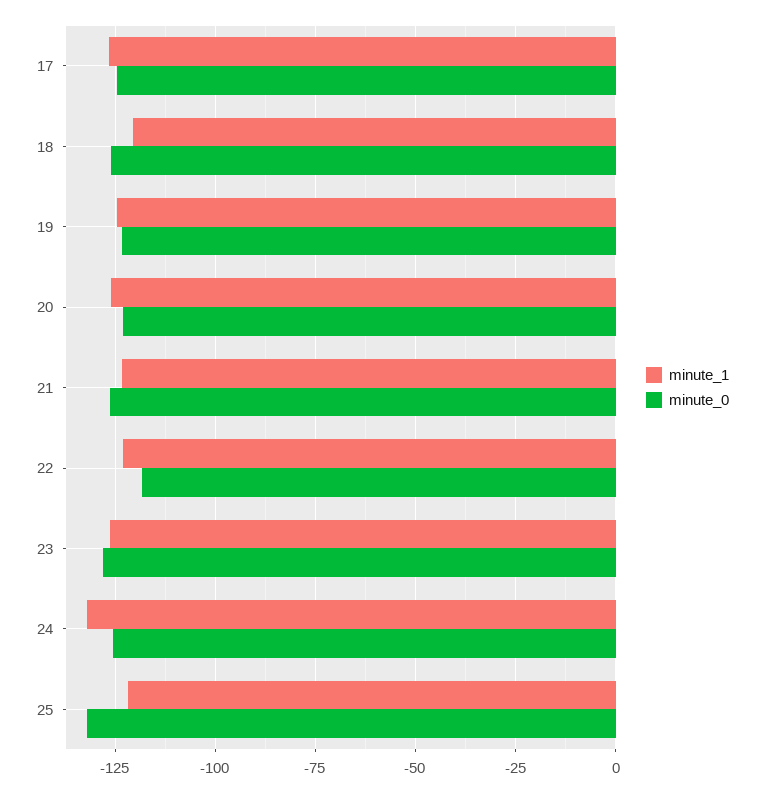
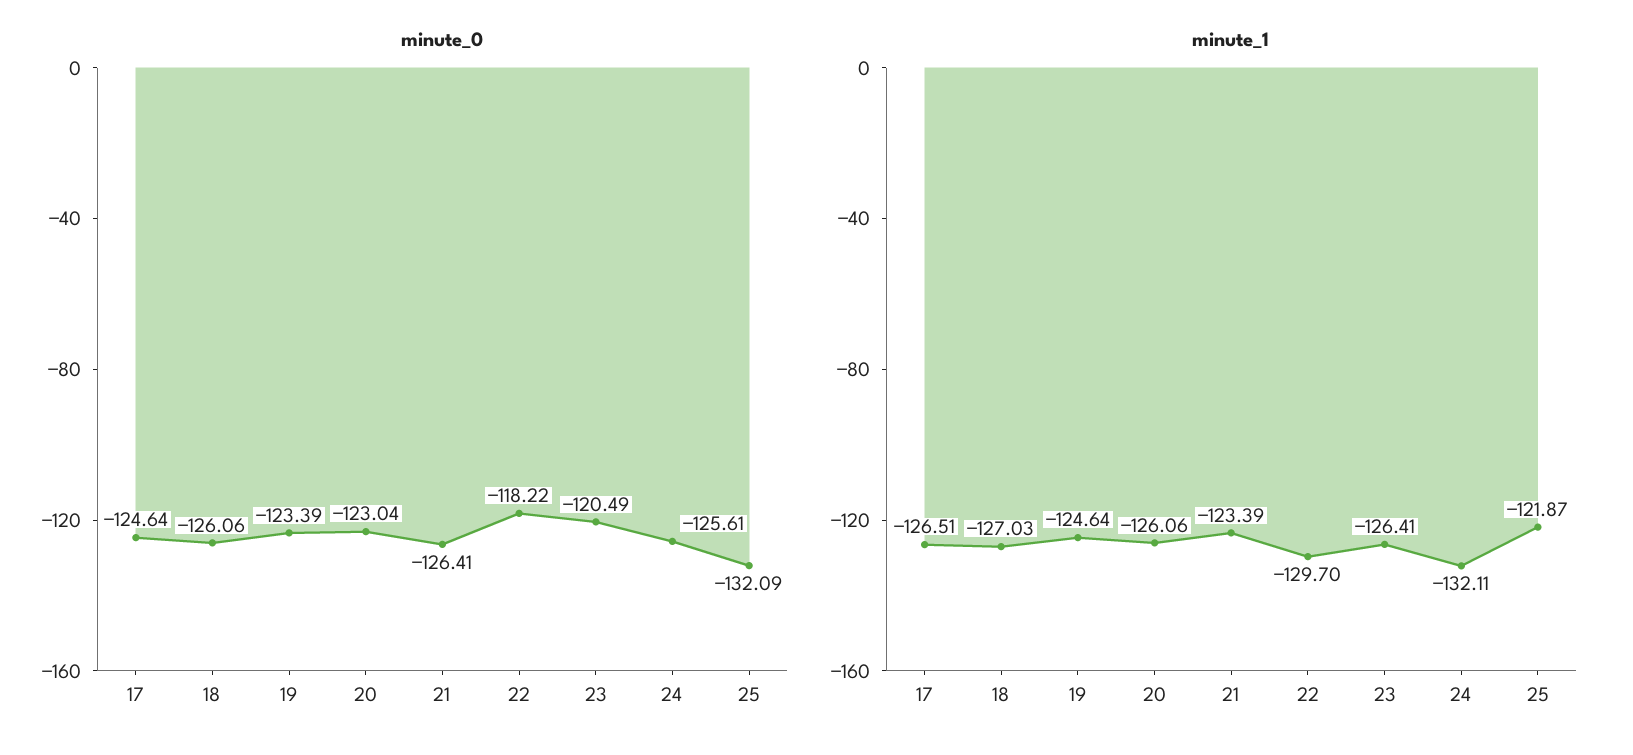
minute_1, 18: -120 -> -127.03
minute_1, 22: -122.5 -> -129.7
minute_0, 23: -127.5 -> -120.49

